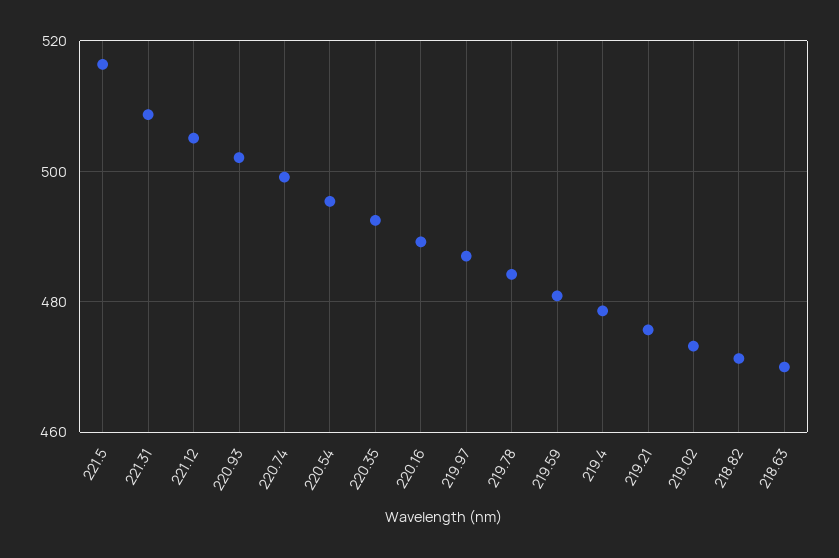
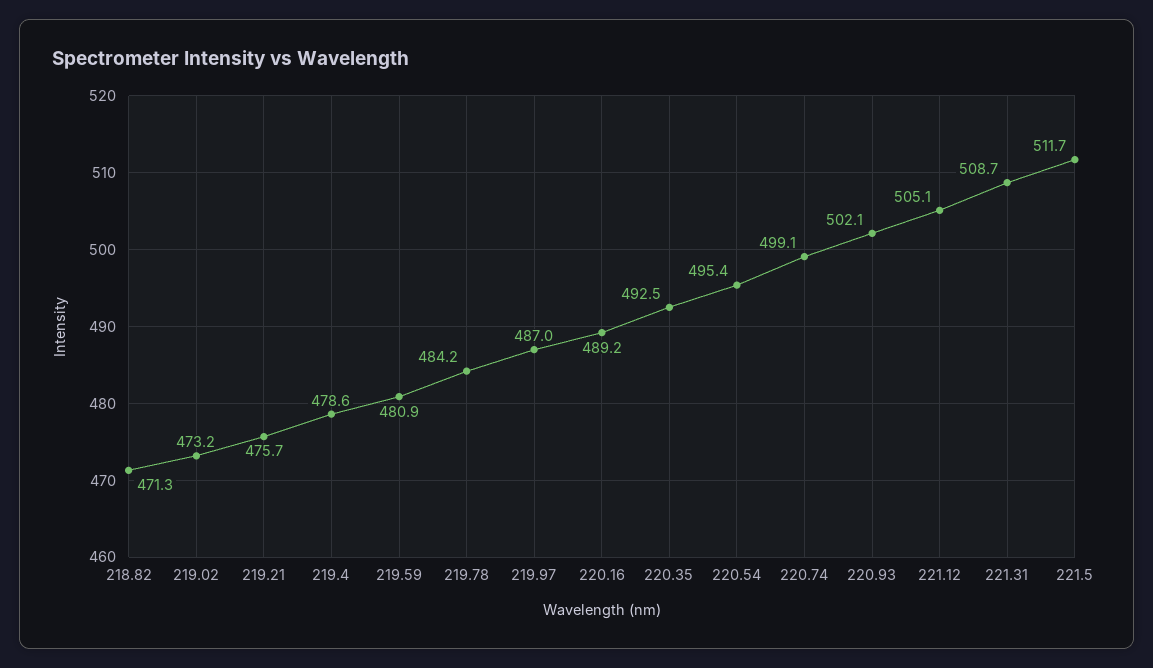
221.5: 516 -> 511.7
218.63: 470 -> none

